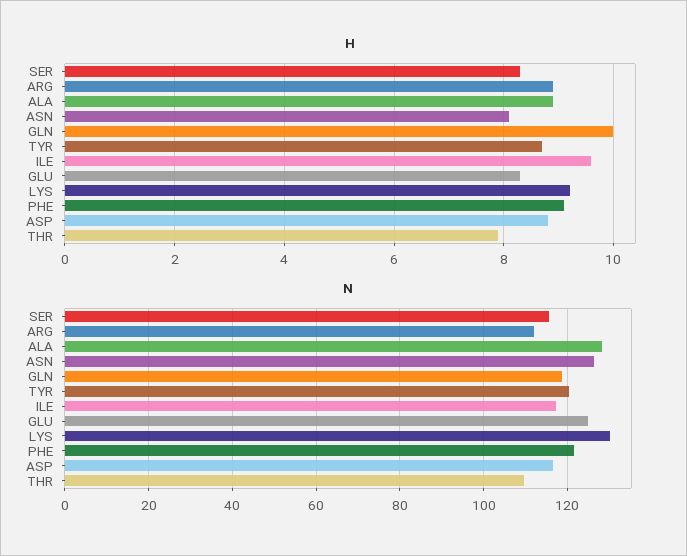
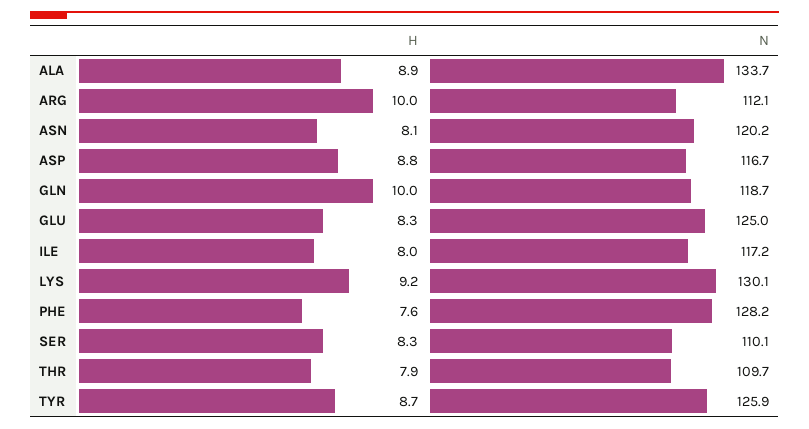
H, ARG: 9 -> 10
H, ILE: 9.5 -> 8
H, PHE: 9 -> 7.6
N, SER: 116 -> 110.1
N, ALA: 128 -> 133.7
N, ASN: 126 -> 120.2
N, TYR: 120 -> 125.9
N, PHE: 122 -> 128.2

